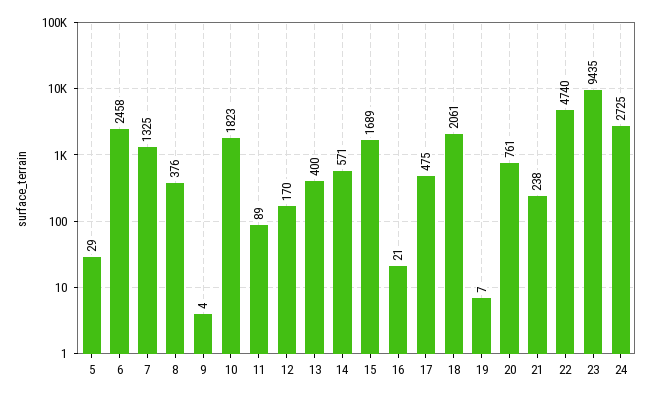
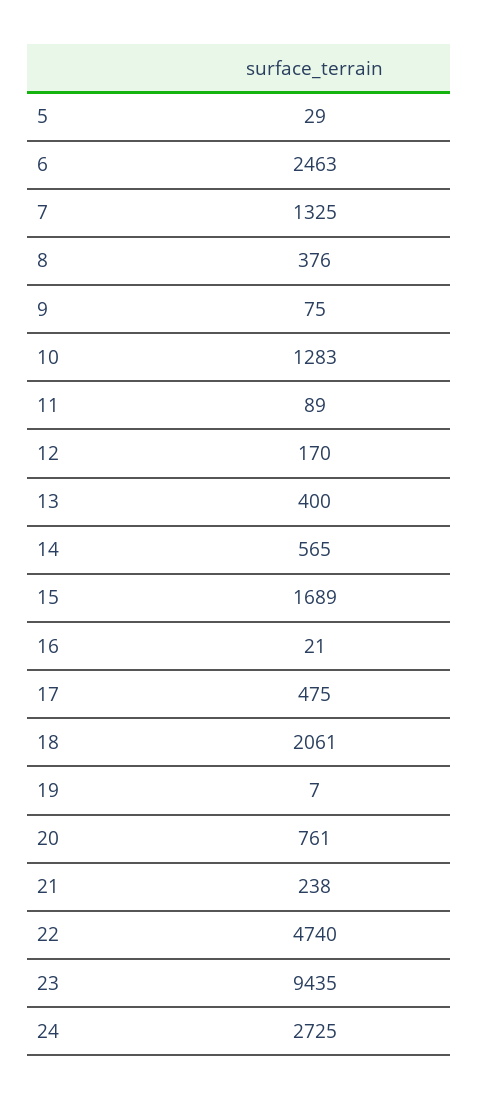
6: 2458 -> 2463
9: 4 -> 75
10: 1823 -> 1283
14: 571 -> 565

